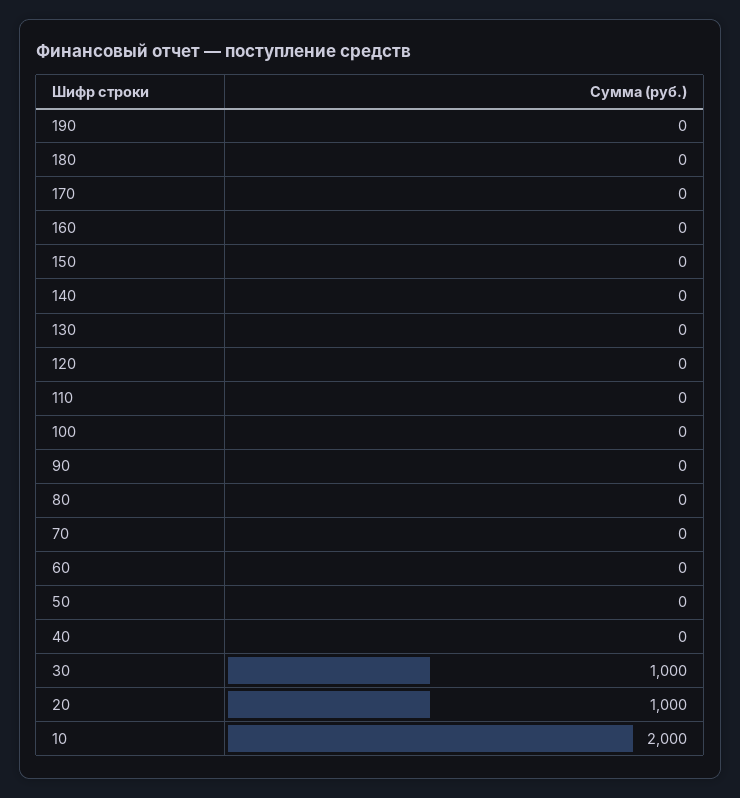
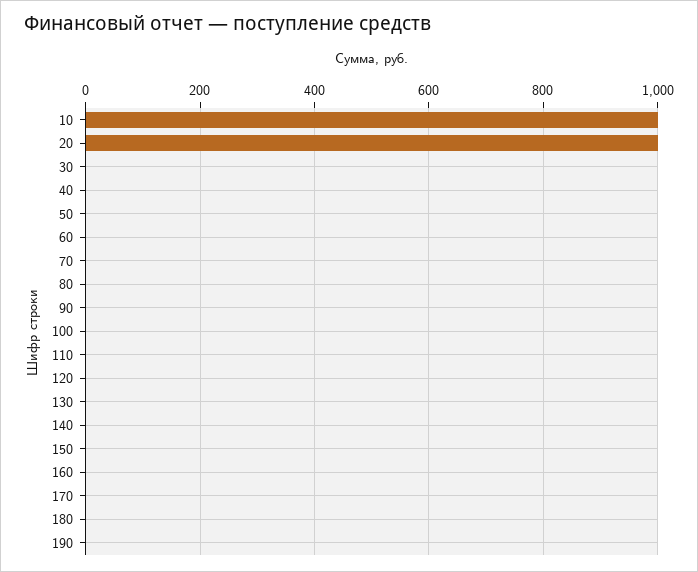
30: 1000 -> 0
10: 2000 -> 1000

